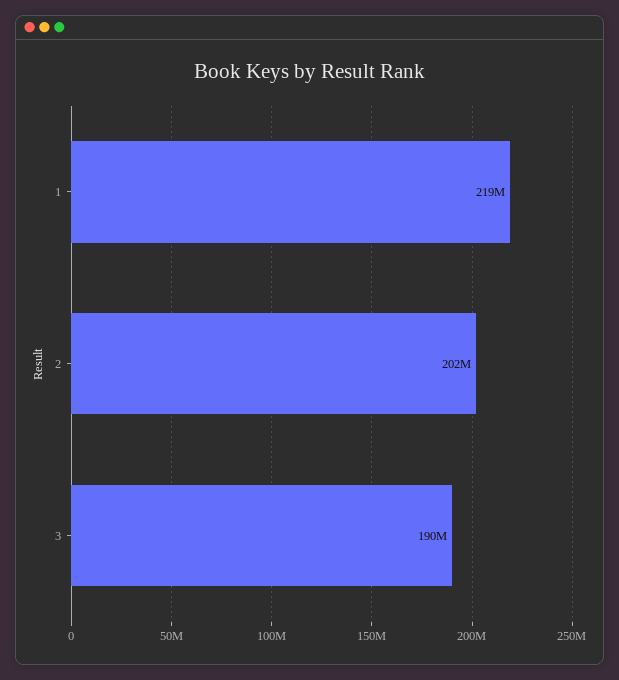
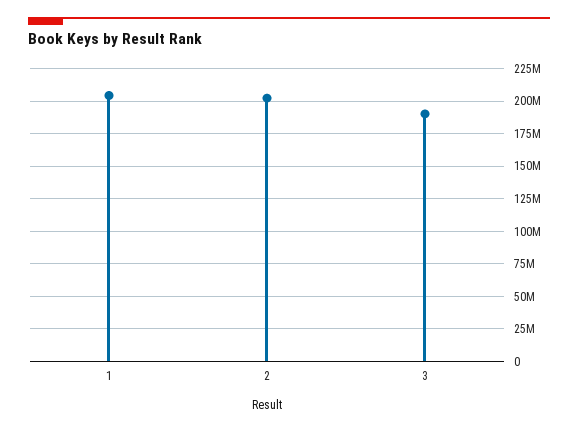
1: 219000000 -> 205000000

